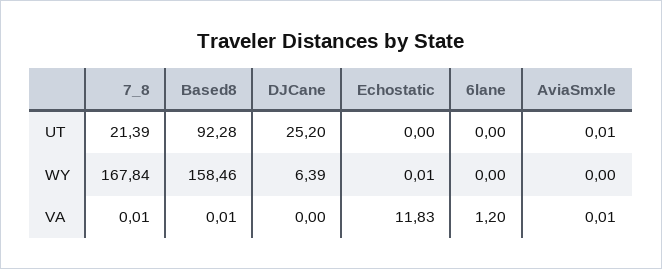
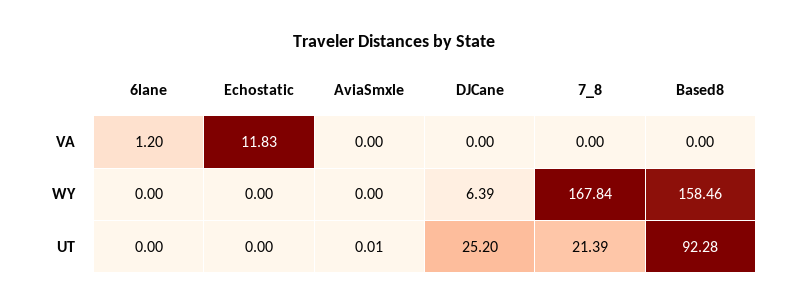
Echostatic, WY: 0.01 -> 0
7_8, VA: 0.01 -> 0
Based8, VA: 0.01 -> 0
AviaSmxle, VA: 0.01 -> 0

